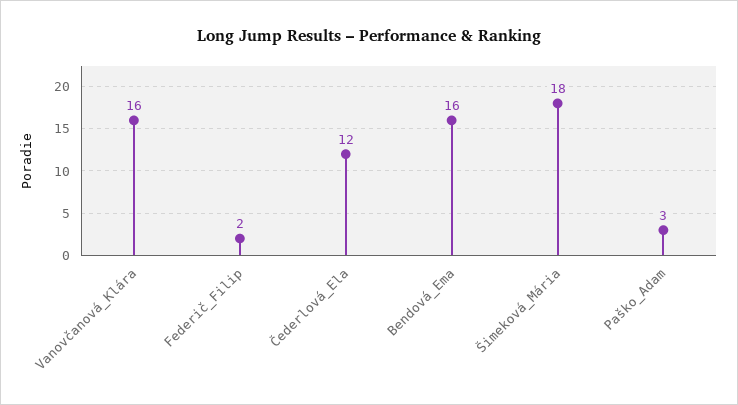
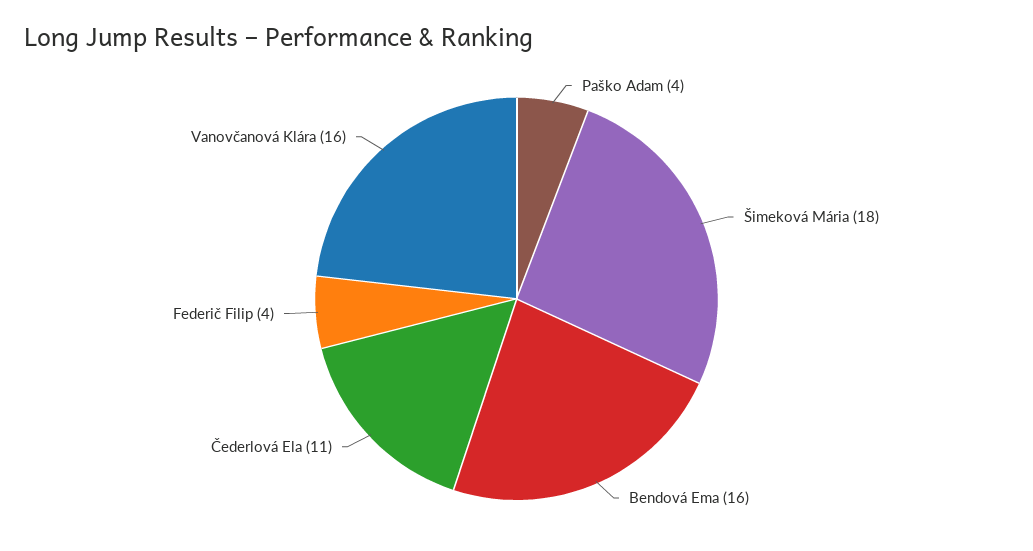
Federič_Filip: 2 -> 4
Čederlová_Ela: 12 -> 11
Paško_Adam: 3 -> 4

